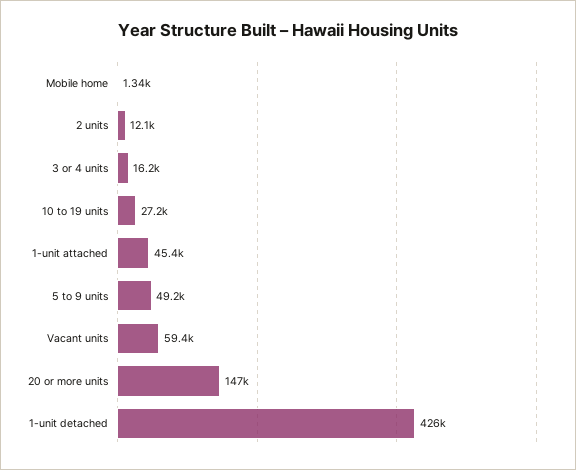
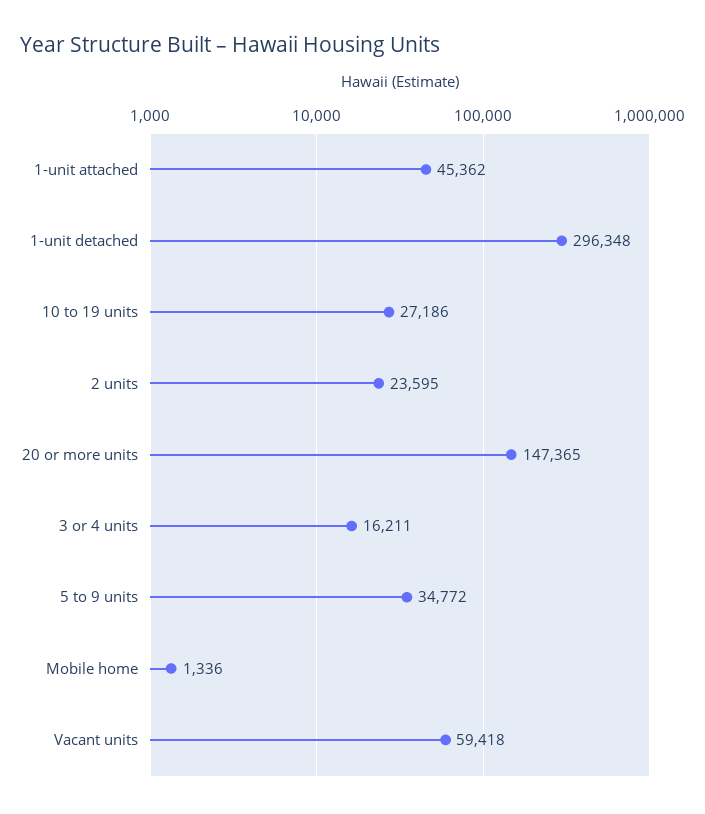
2 units: 12100 -> 23595
5 to 9 units: 49200 -> 34772
1-unit detached: 426000 -> 296348

